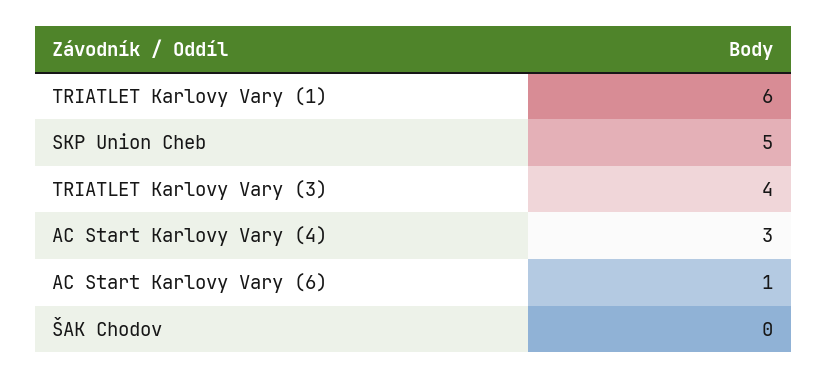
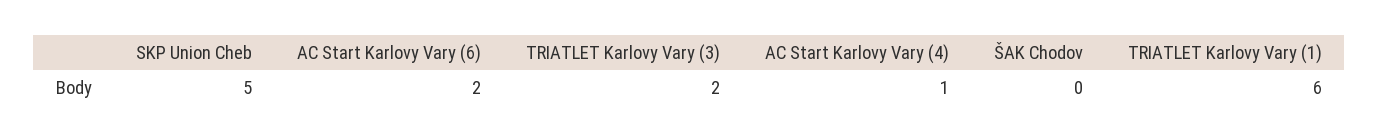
TRIATLET Karlovy Vary (3): 4 -> 2
AC Start Karlovy Vary (4): 3 -> 1
AC Start Karlovy Vary (6): 1 -> 2

